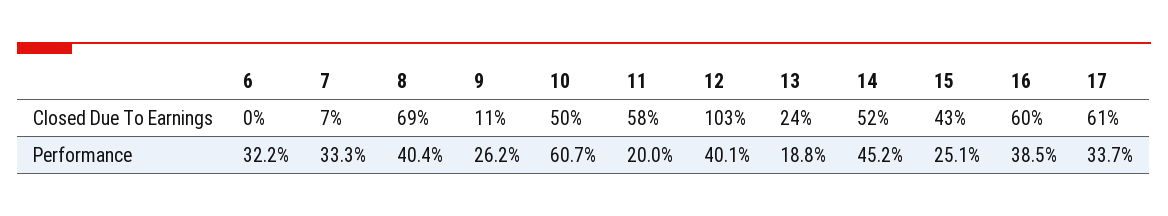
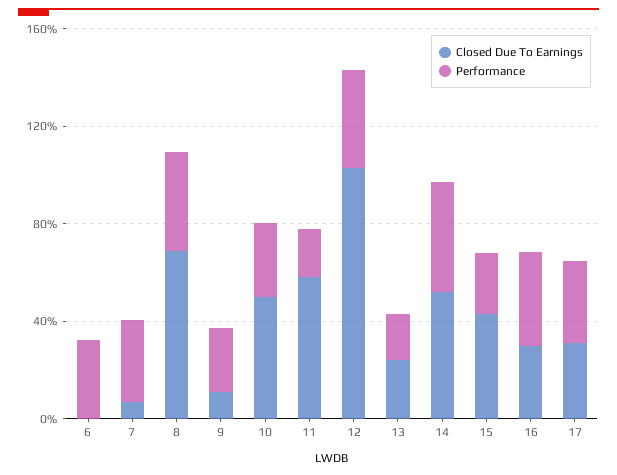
Closed Due To Earnings, 16: 60 -> 30
Closed Due To Earnings, 17: 61 -> 30
Performance, 10: 60.7 -> 30

